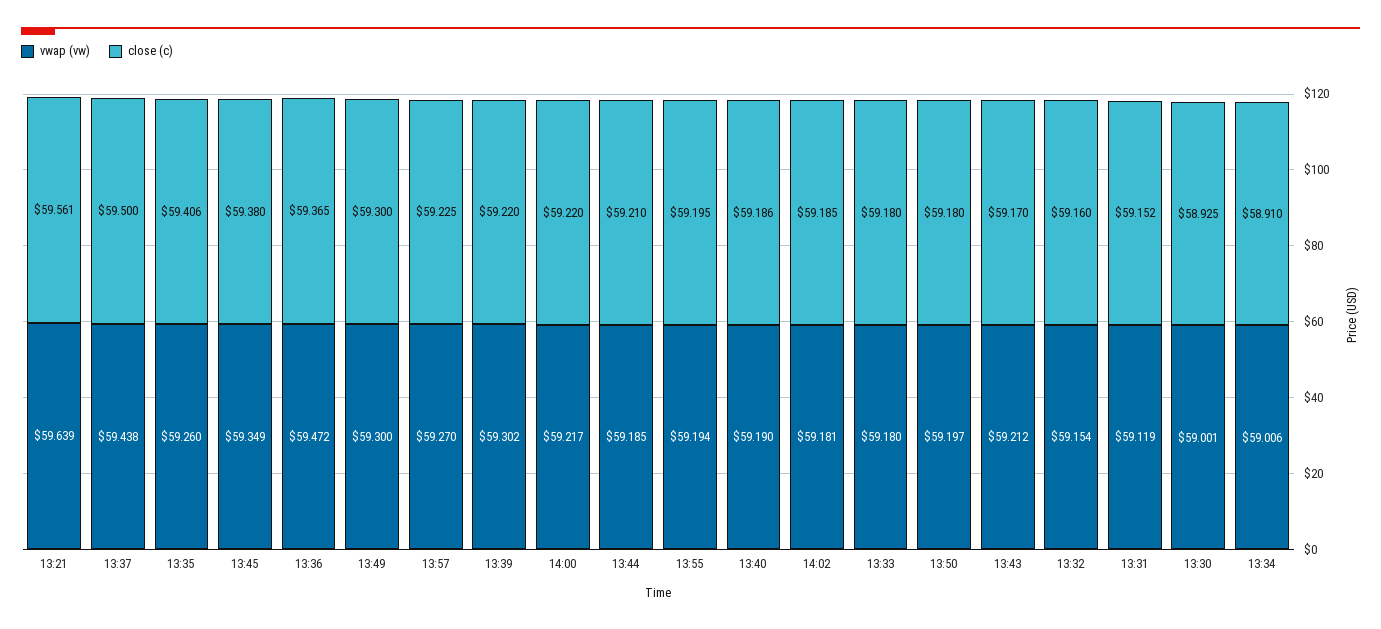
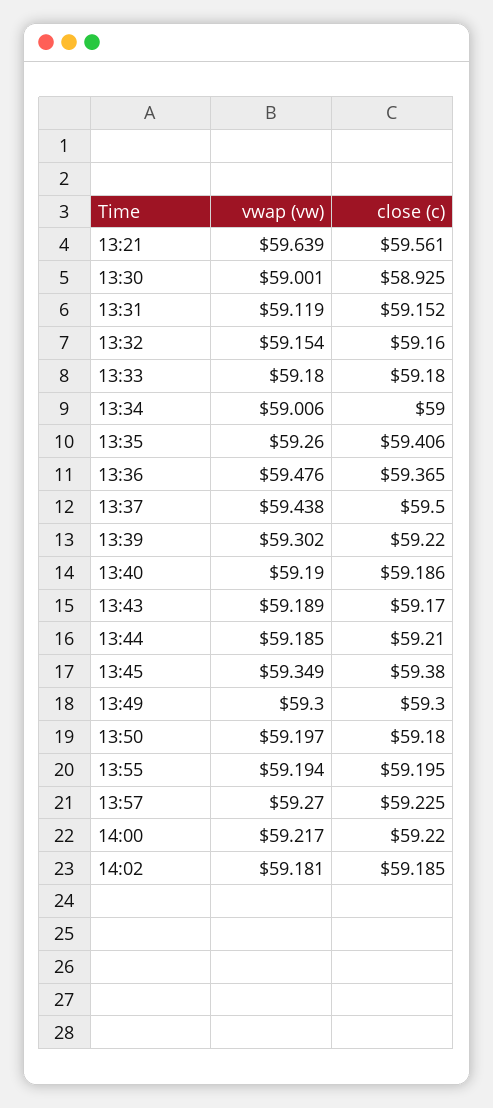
vwap (vw), 13:36: 59.472 -> 59.476
vwap (vw), 13:43: 59.212 -> 59.189
close (c), 13:34: 58.91 -> 59

